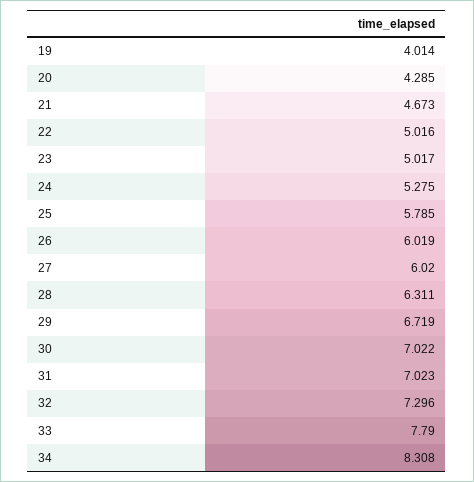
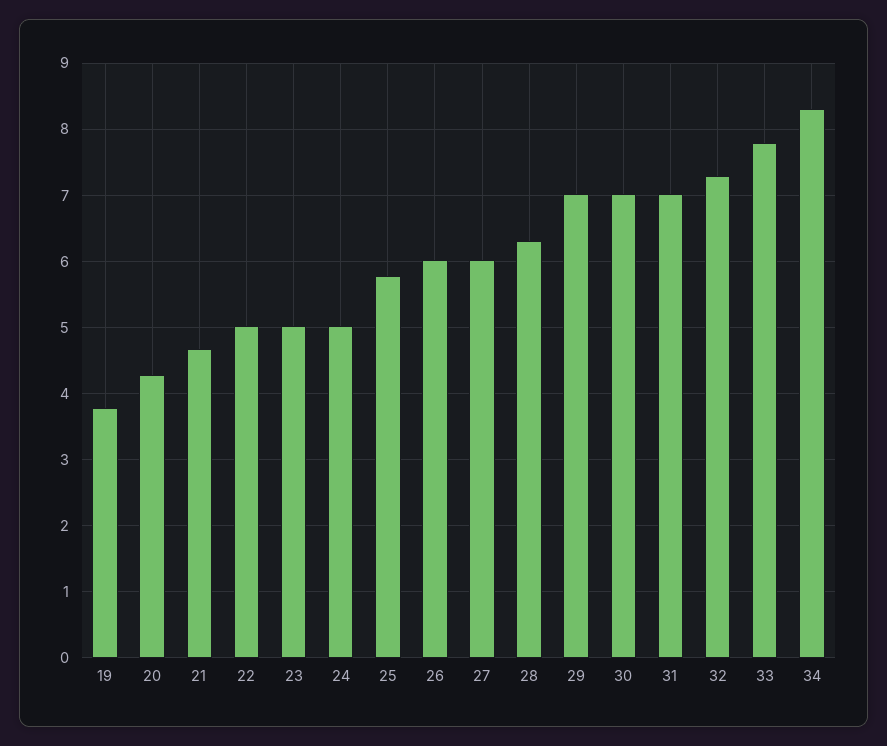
19: 4.014 -> 3.8
24: 5.275 -> 5
29: 6.719 -> 7

